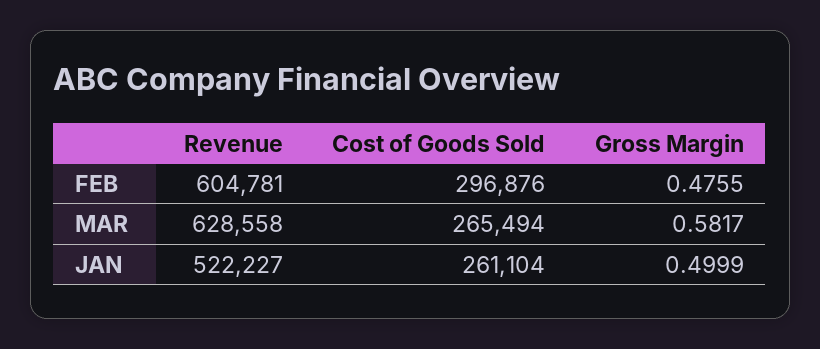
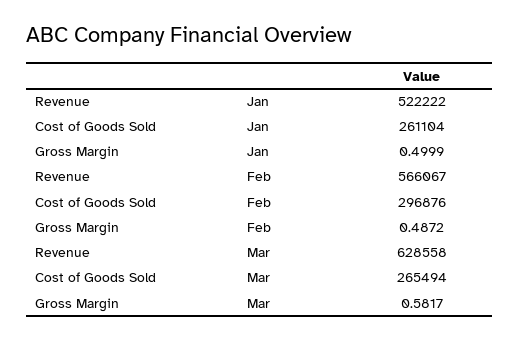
Revenue, FEB: 604781 -> 566067
Gross Margin, FEB: 0.4755 -> 0.4872
Revenue, JAN: 522227 -> 522222

